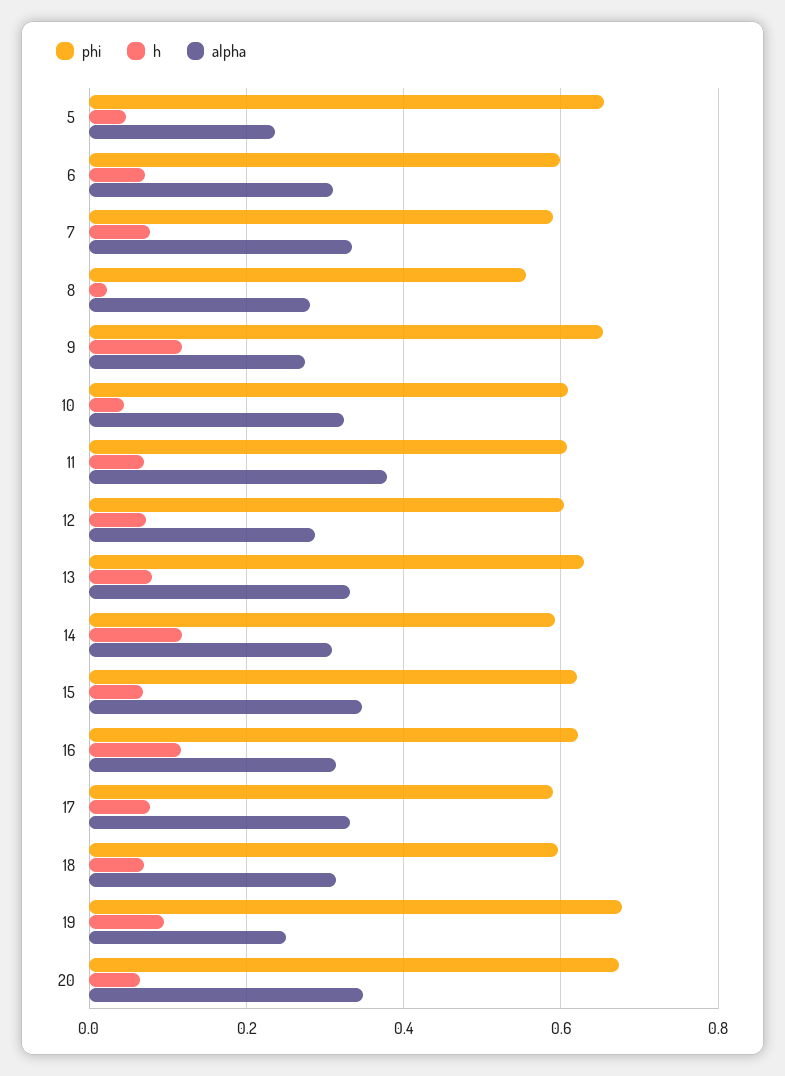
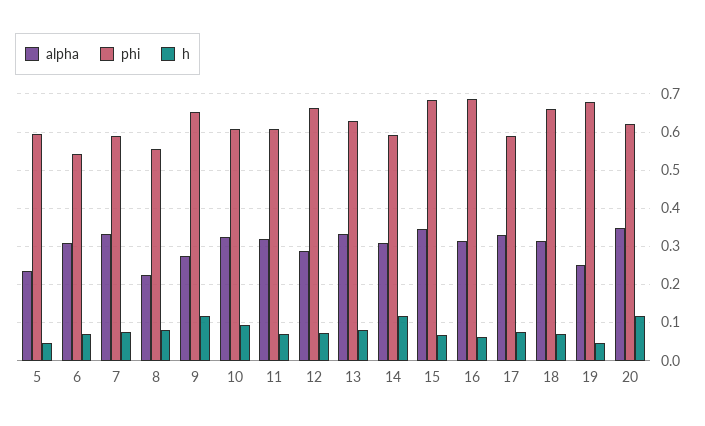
phi, 5: 0.66 -> 0.6
phi, 6: 0.6 -> 0.54
h, 8: 0.02 -> 0.08
alpha, 8: 0.28 -> 0.22
h, 10: 0.04 -> 0.1
alpha, 11: 0.38 -> 0.32
phi, 12: 0.6 -> 0.66
phi, 15: 0.62 -> 0.68
phi, 16: 0.62 -> 0.68
h, 16: 0.12 -> 0.06
phi, 18: 0.6 -> 0.66
h, 19: 0.1 -> 0.04
phi, 20: 0.68 -> 0.62
h, 20: 0.06 -> 0.12

